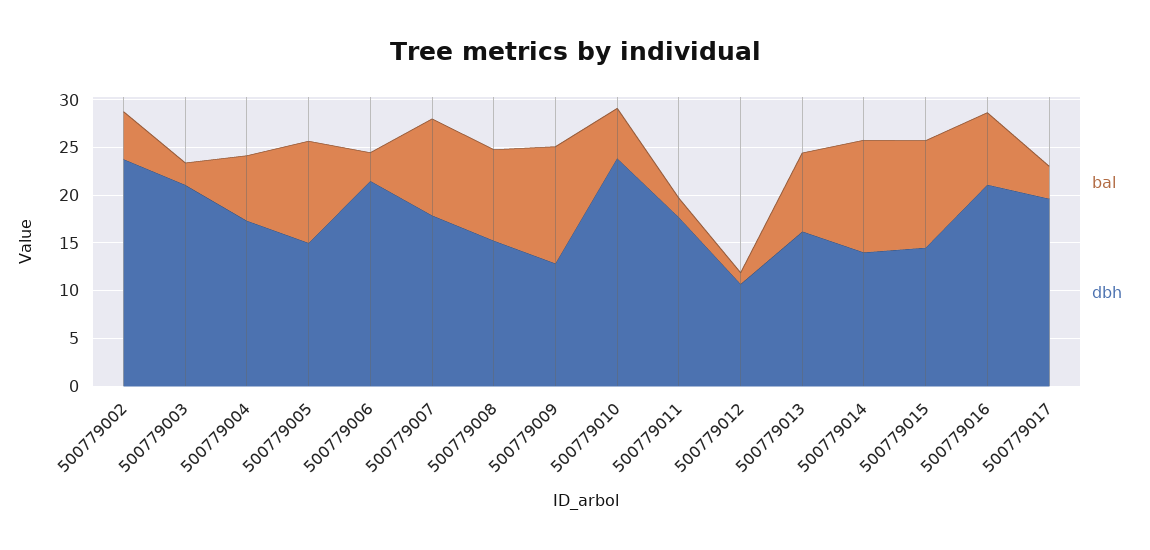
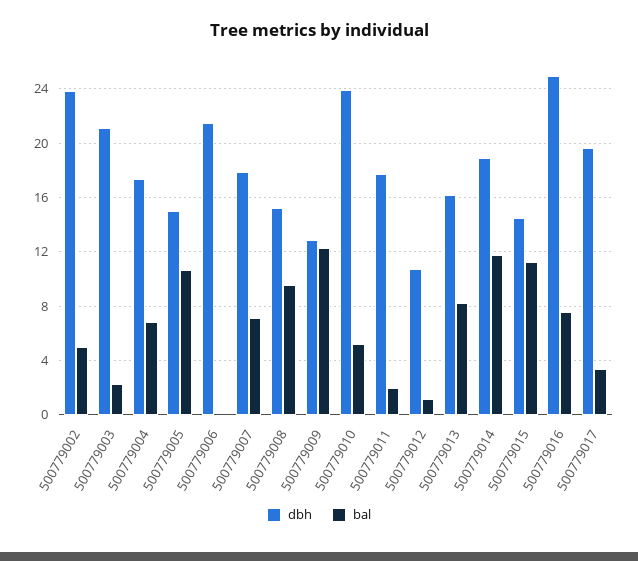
bal, 500779006: 3 -> 0
bal, 500779007: 10 -> 7
dbh, 500779014: 14 -> 19
dbh, 500779016: 21 -> 25

